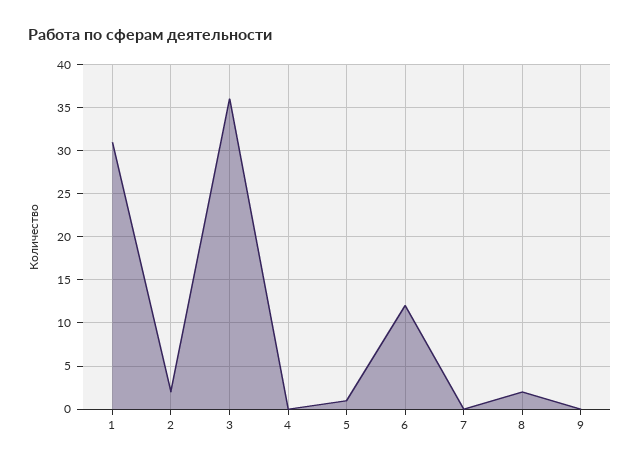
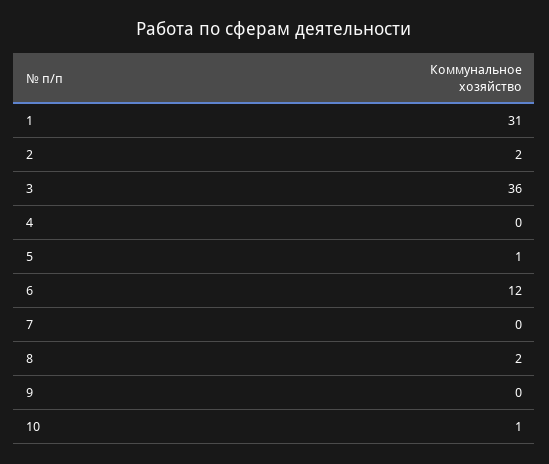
10: none -> 1

